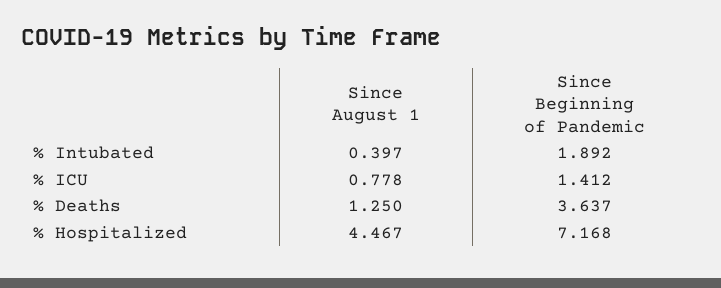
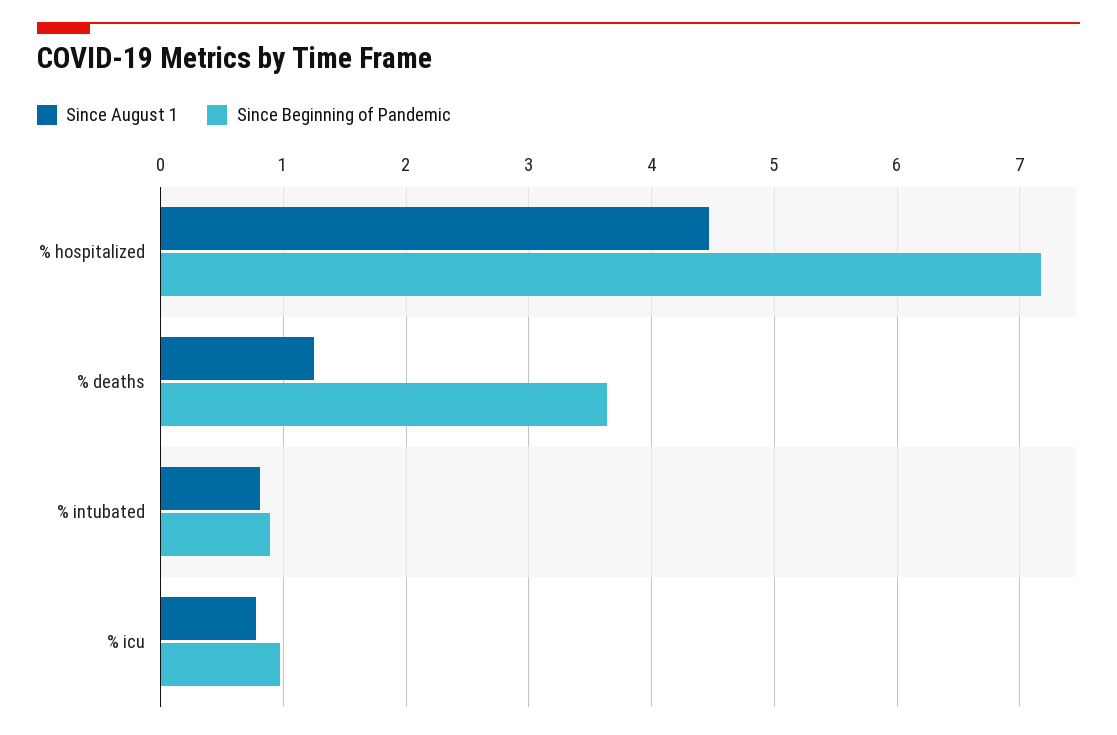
Since August 1, % Intubated: 0.397 -> 0.8
Since Beginning of Pandemic, % Intubated: 1.892 -> 0.9
Since Beginning of Pandemic, % ICU: 1.412 -> 1

